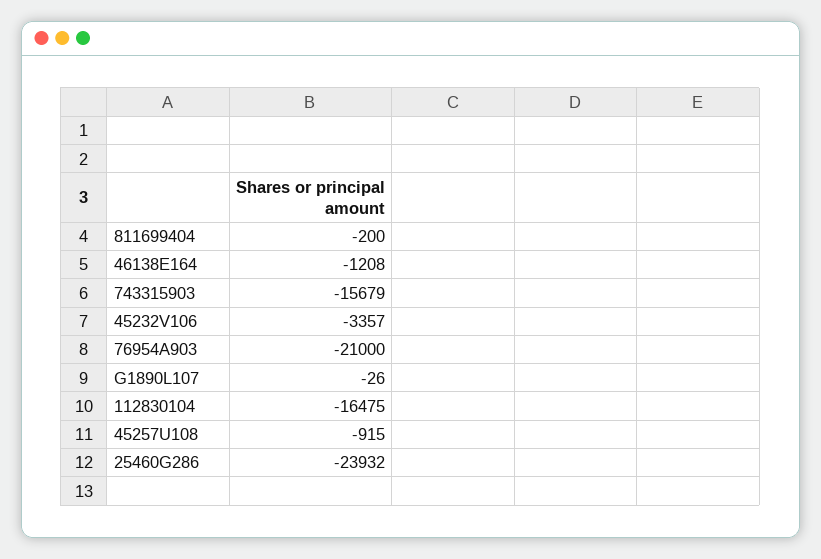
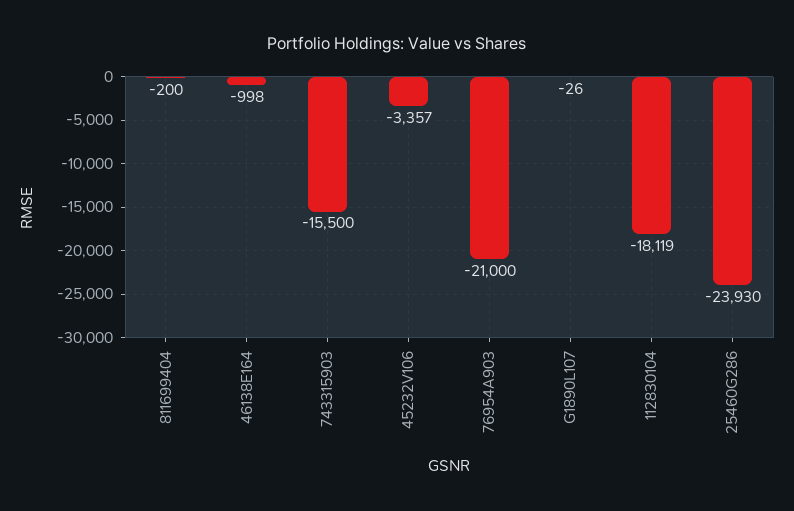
46138E164: -1208 -> -998
743315903: -15679 -> -15500
112830104: -16475 -> -18119
45257U108: -915 -> none
25460G286: -23932 -> -23930

